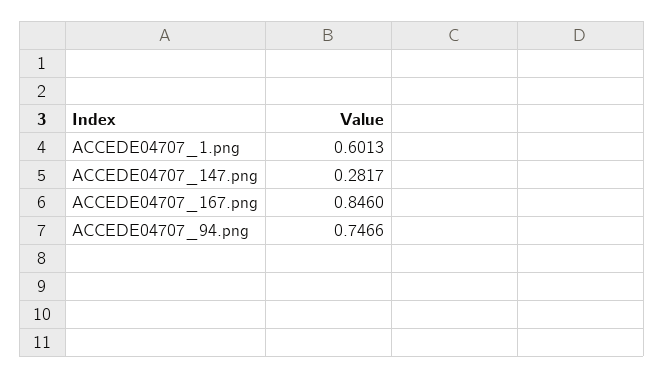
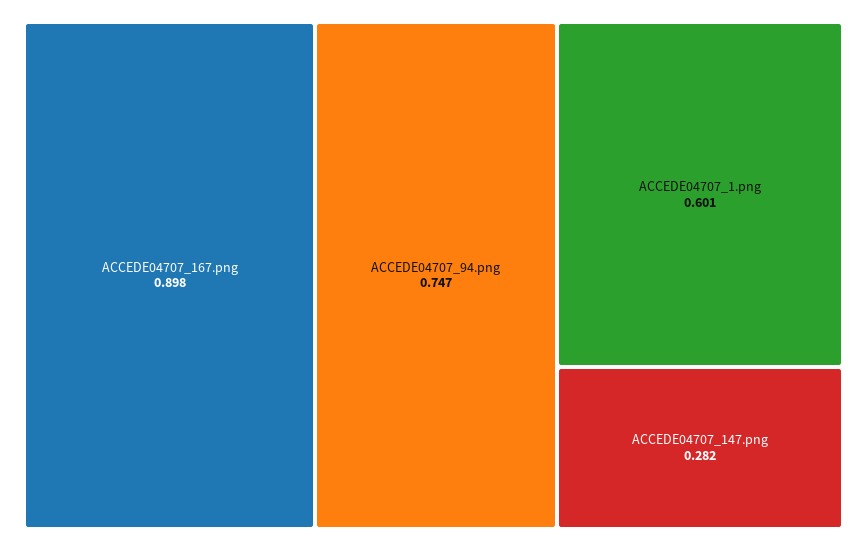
ACCEDE04707_167.png: 0.846 -> 0.898

